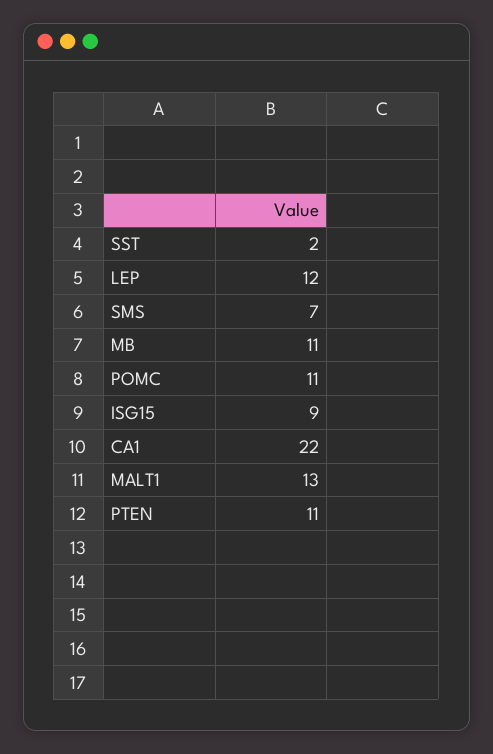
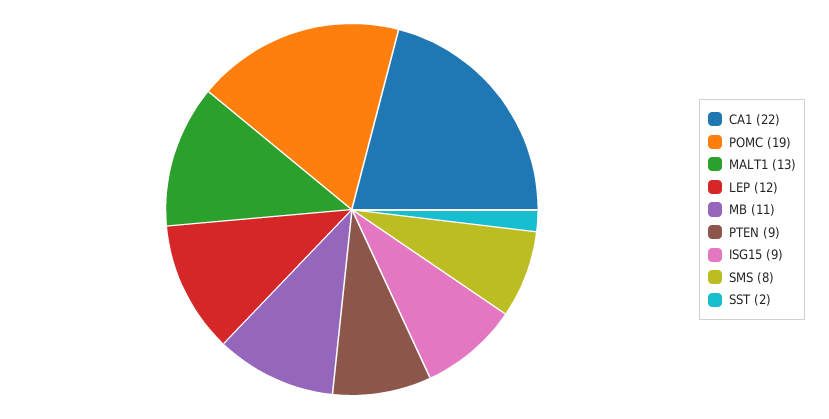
SMS: 7 -> 8
POMC: 11 -> 19
PTEN: 11 -> 9

